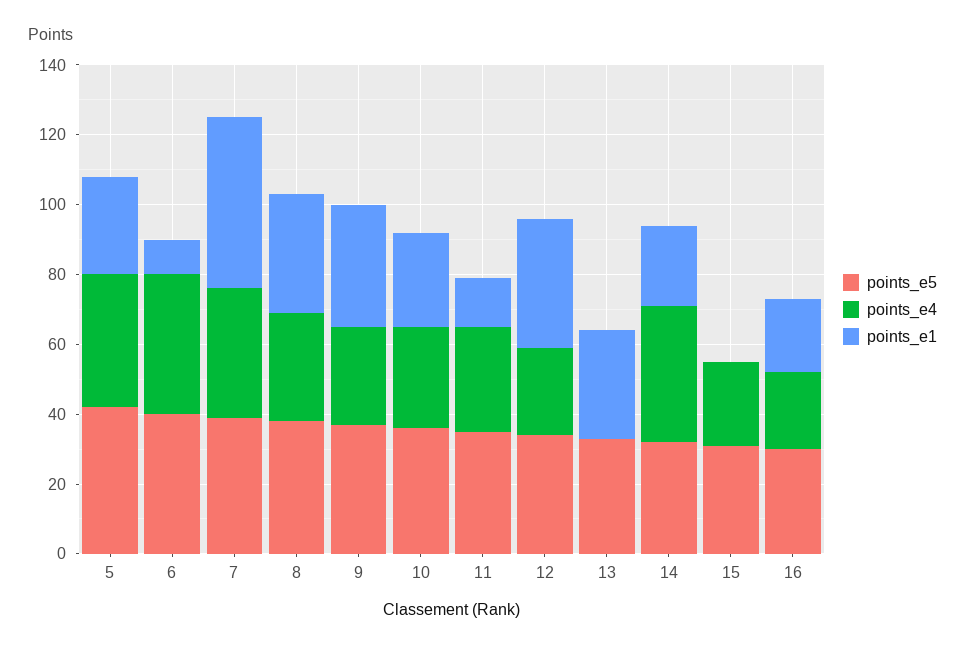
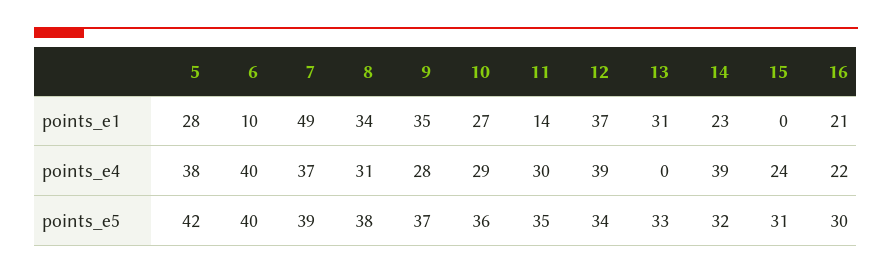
points_e4, 12: 25 -> 39

